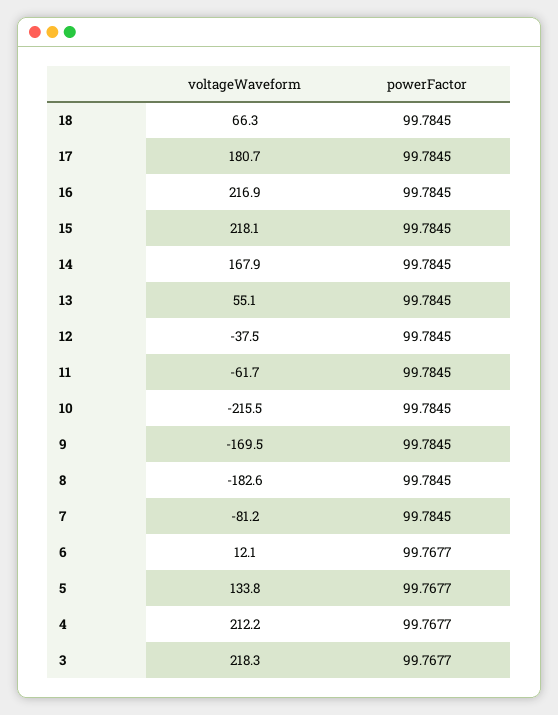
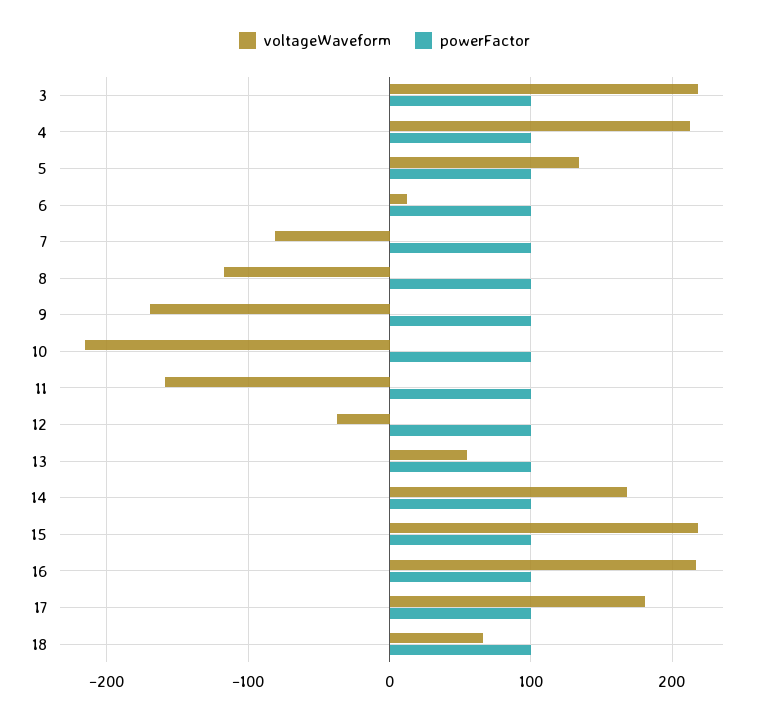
voltageWaveform, 11: -61.7 -> -160
voltageWaveform, 8: -182.6 -> -120

